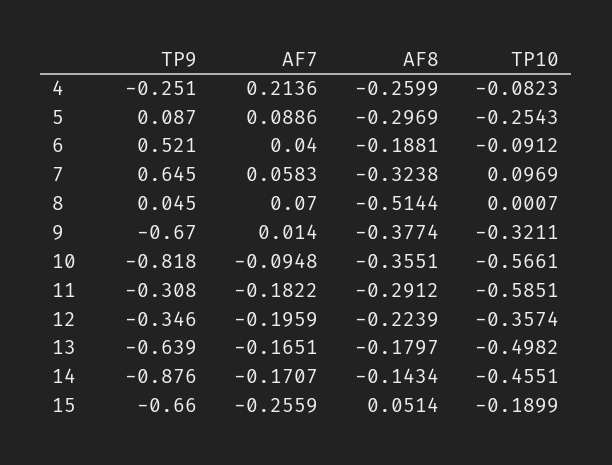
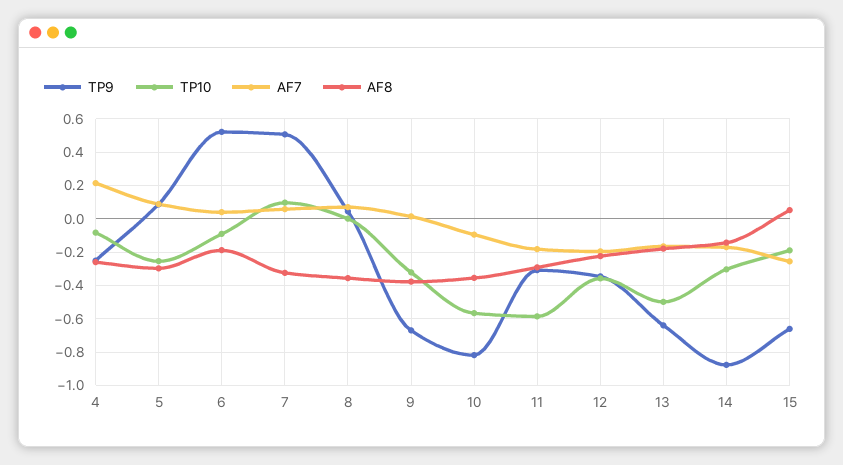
TP9, 7: 0.645 -> 0.5
AF8, 8: -0.5144 -> -0.35
TP10, 14: -0.4551 -> -0.3

